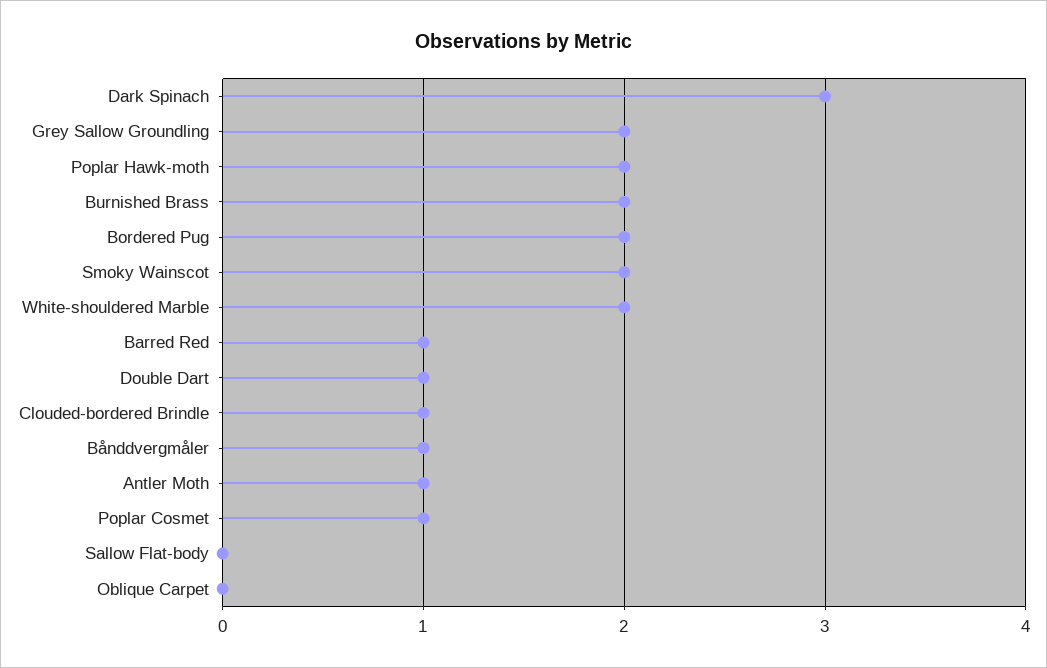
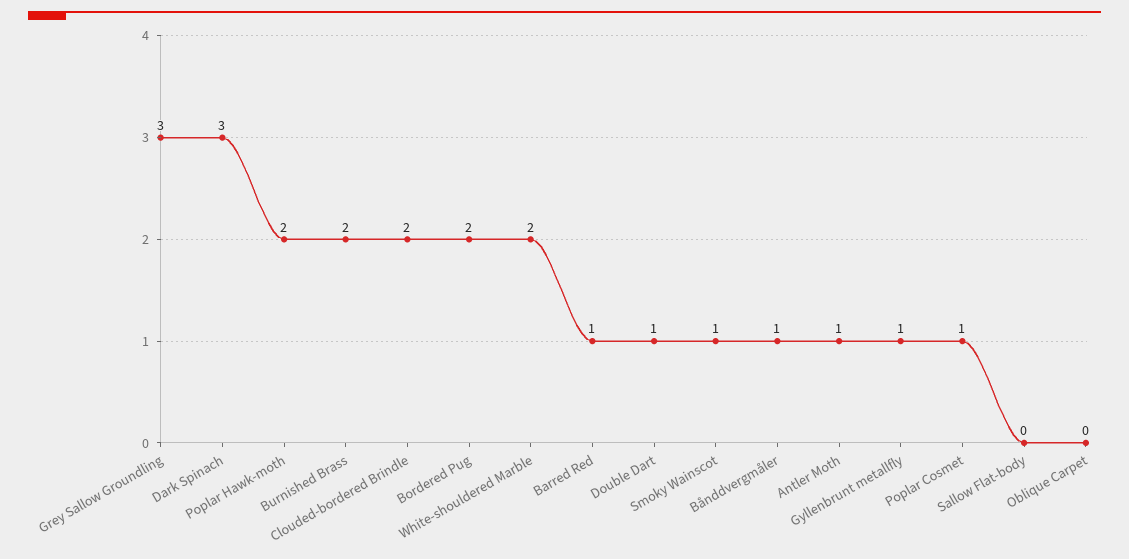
Grey Sallow Groundling: 2 -> 3
Smoky Wainscot: 2 -> 1
Clouded-bordered Brindle: 1 -> 2
Gyllenbrunt metallfly: none -> 1

